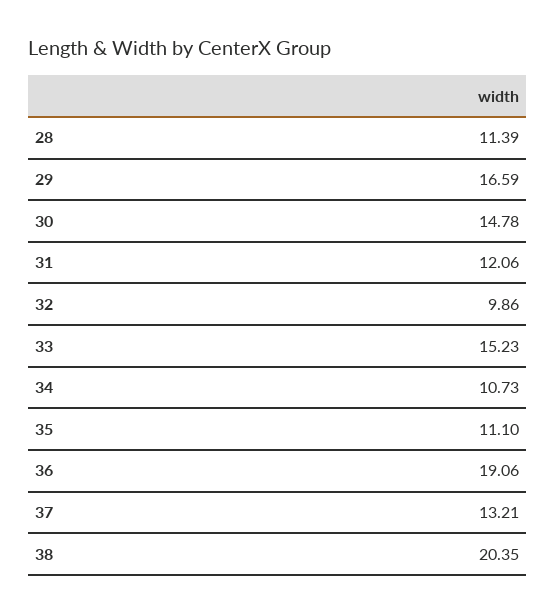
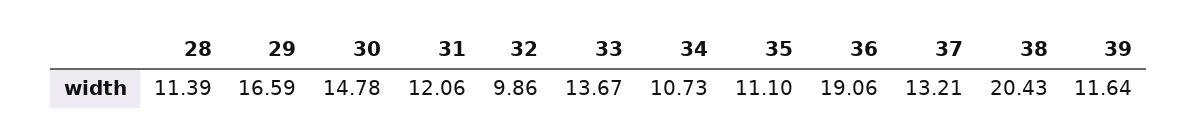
33: 15.23 -> 13.67
38: 20.35 -> 20.43
39: none -> 11.64

